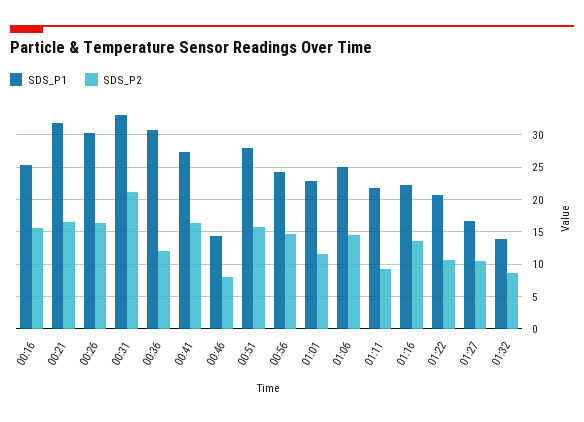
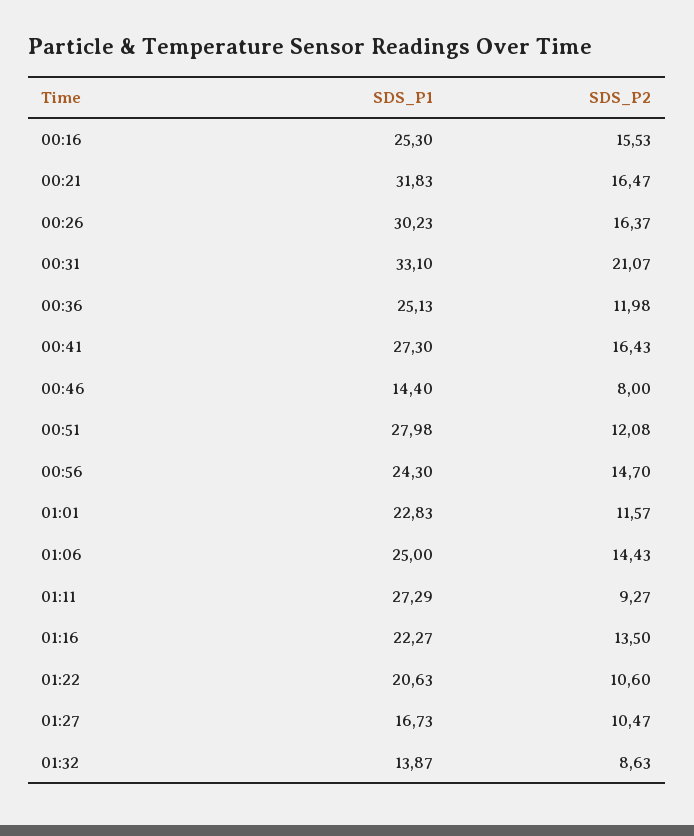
SDS_P1, 00:36: 31 -> 25.13
SDS_P2, 00:51: 16 -> 12.08
SDS_P1, 01:11: 22 -> 27.29

